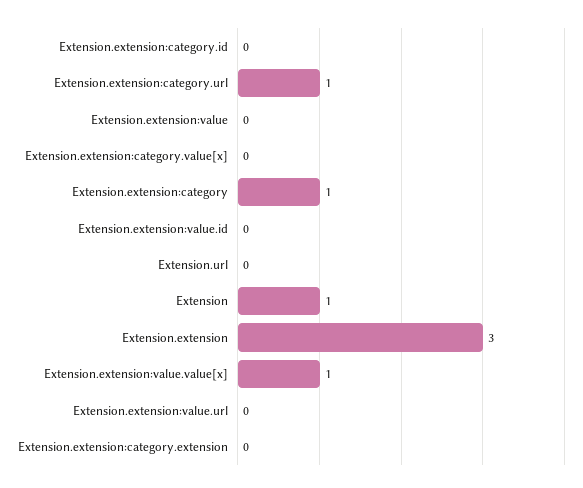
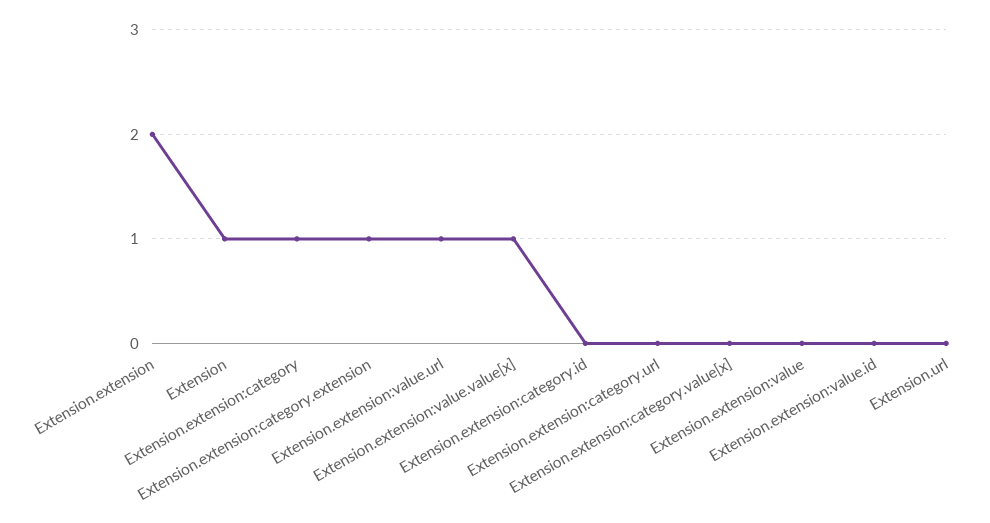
Extension.extension:category.url: 1 -> 0
Extension.extension: 3 -> 2
Extension.extension:value.url: 0 -> 1
Extension.extension:category.extension: 0 -> 1

